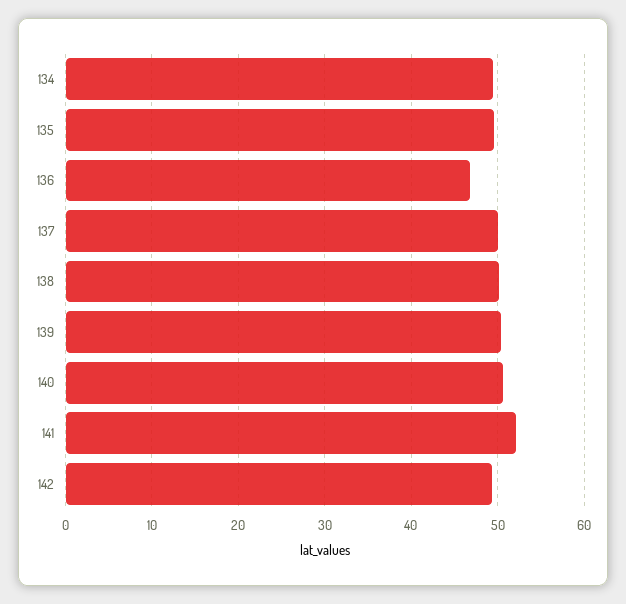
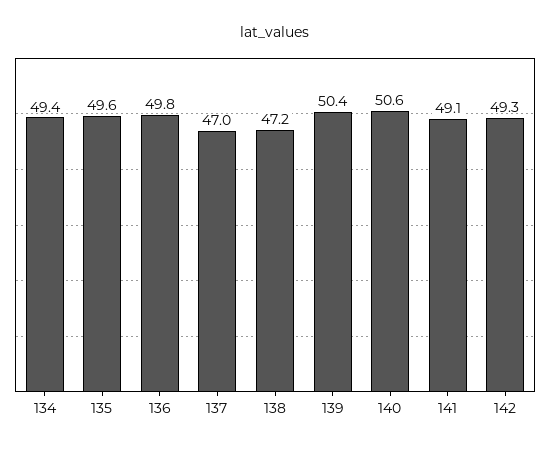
136: 47 -> 49.8
137: 50 -> 47
138: 50 -> 47.2
141: 52 -> 49.1

